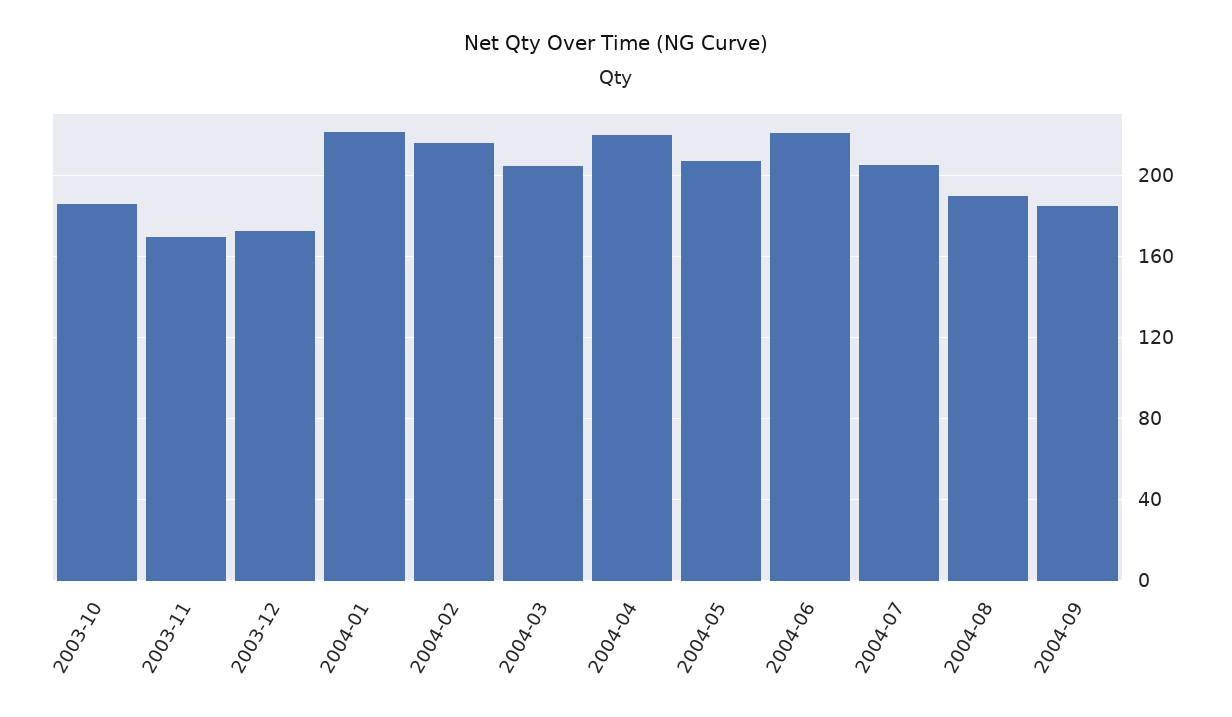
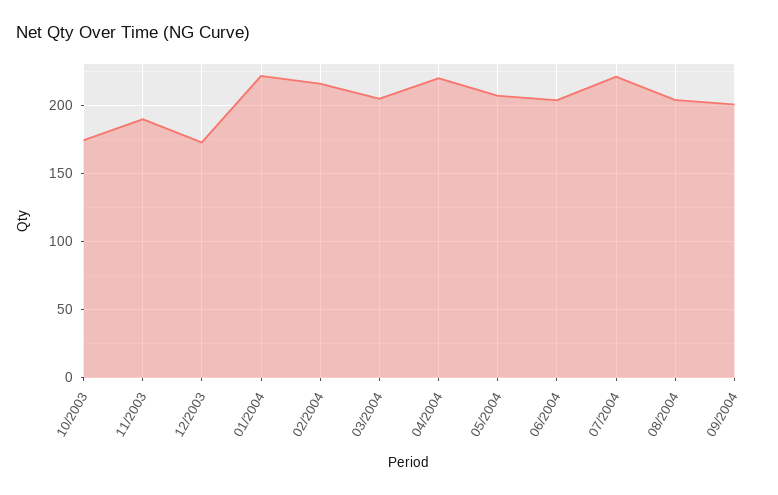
2003-10: 185 -> 175
2003-11: 170 -> 190
2004-06: 220 -> 205
2004-07: 205 -> 220
2004-08: 190 -> 205
2004-09: 185 -> 200

